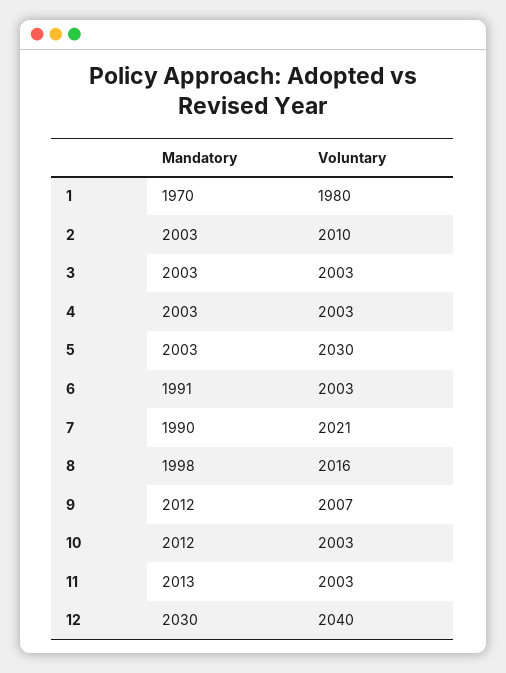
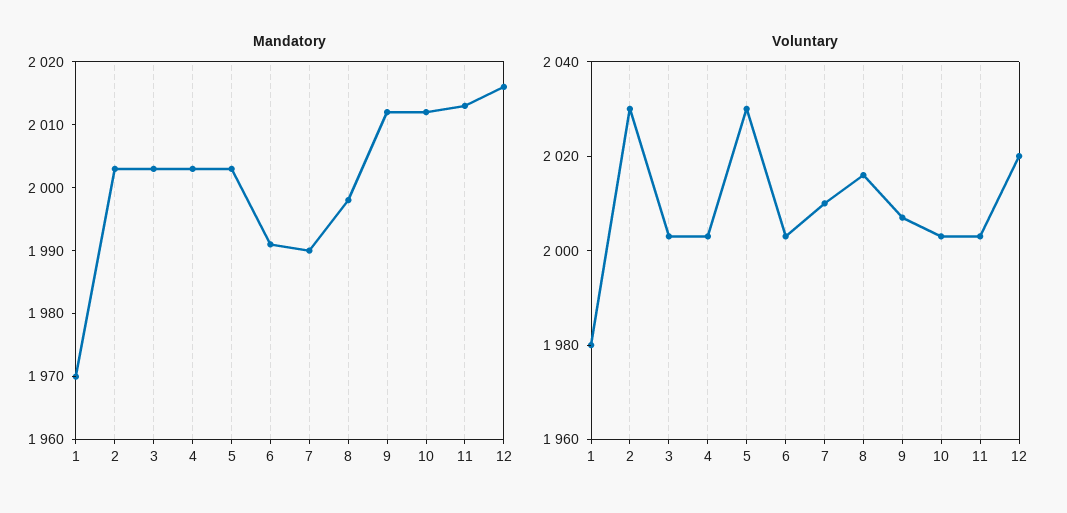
Voluntary, 2: 2010 -> 2030
Voluntary, 7: 2021 -> 2010
Mandatory, 12: 2030 -> 2015
Voluntary, 12: 2040 -> 2020

